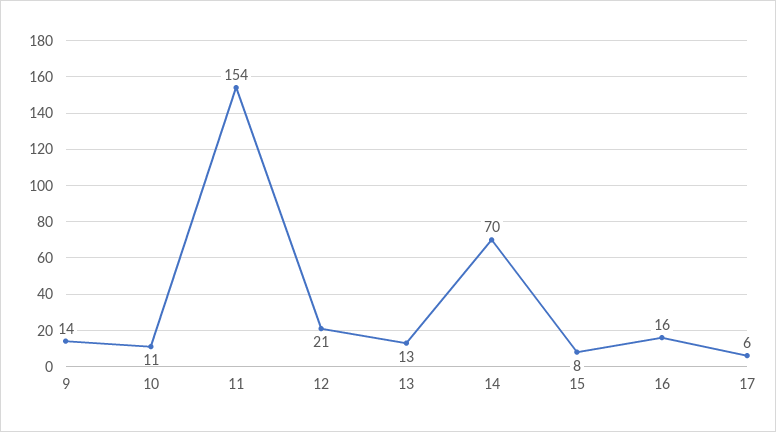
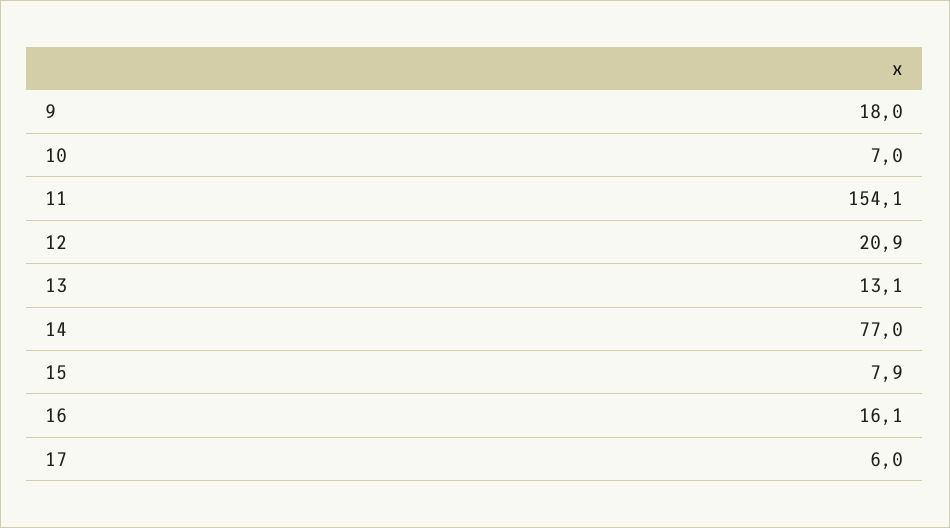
9: 14 -> 18
10: 11 -> 7
14: 70 -> 77

